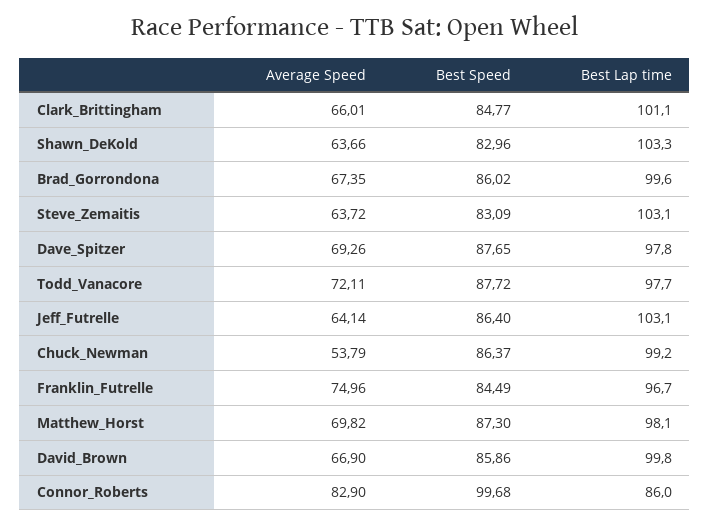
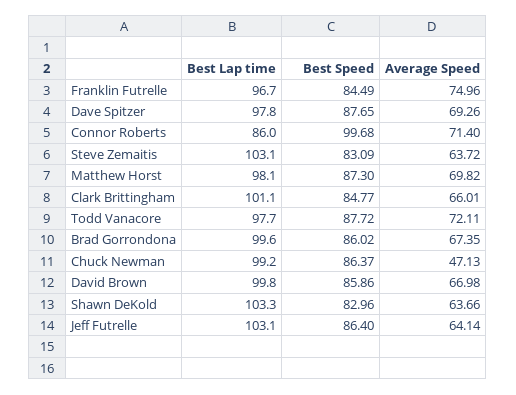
Average Speed, Chuck_Newman: 53.79 -> 47.13
Average Speed, David_Brown: 66.9 -> 66.98
Average Speed, Connor_Roberts: 82.9 -> 71.4

